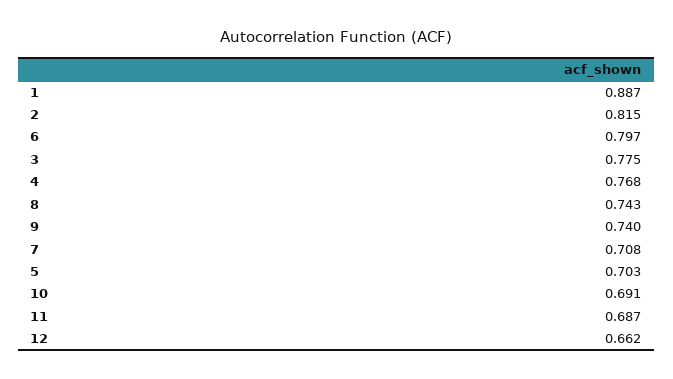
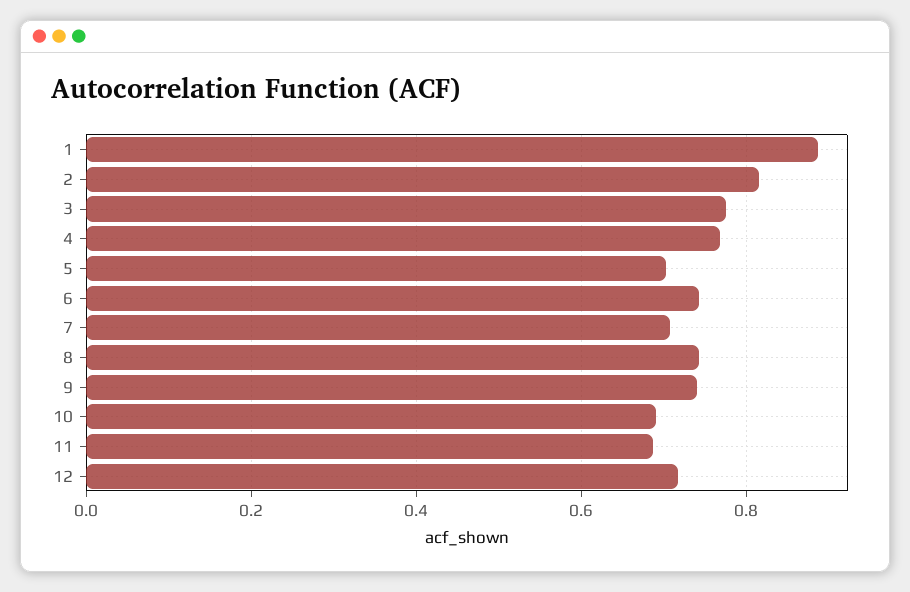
6: 0.797 -> 0.74
12: 0.662 -> 0.72

